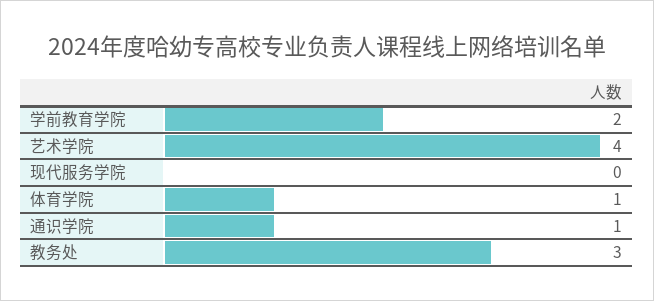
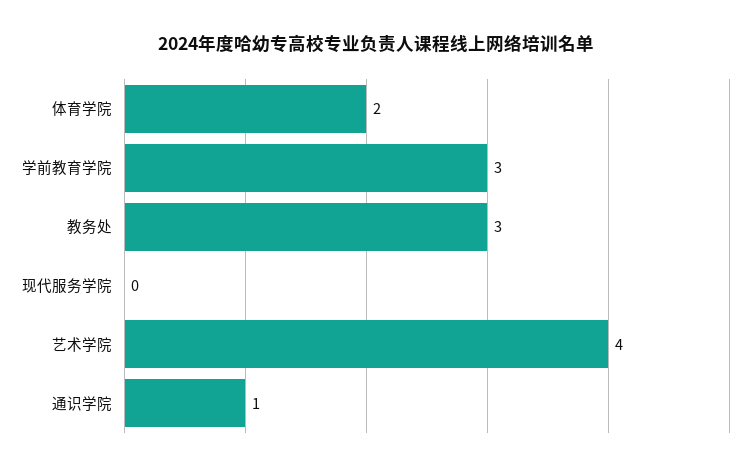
学前教育学院: 2 -> 3
体育学院: 1 -> 2

